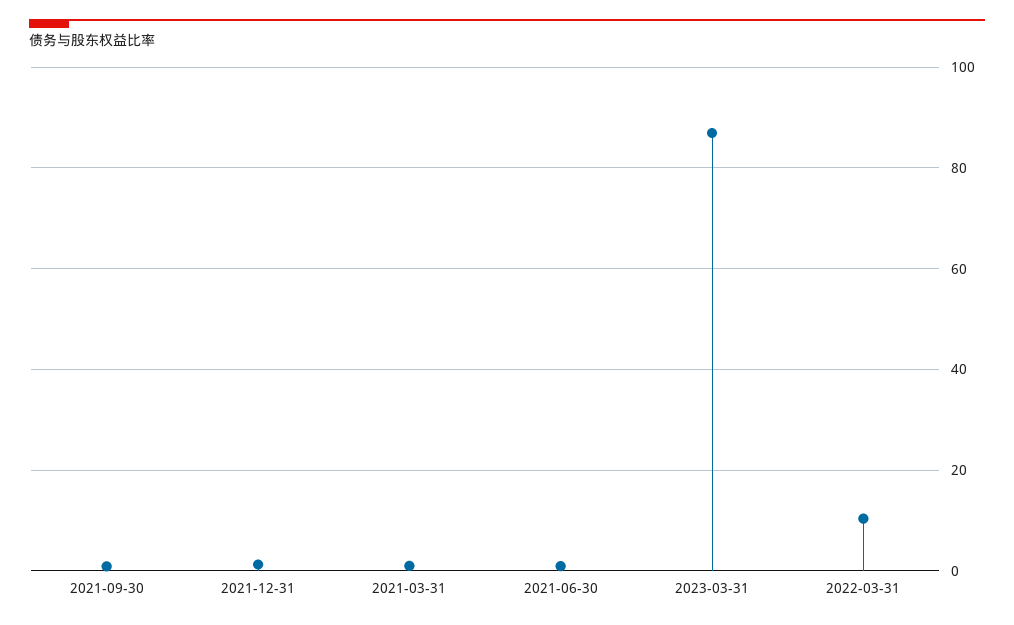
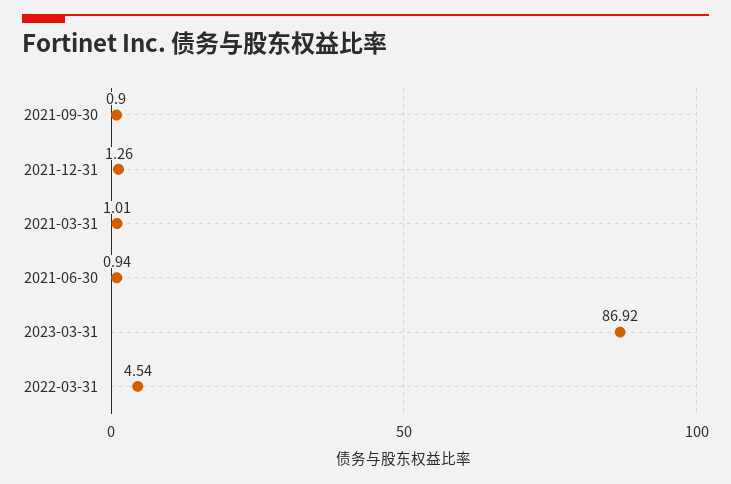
2022-03-31: 10 -> 4.54

